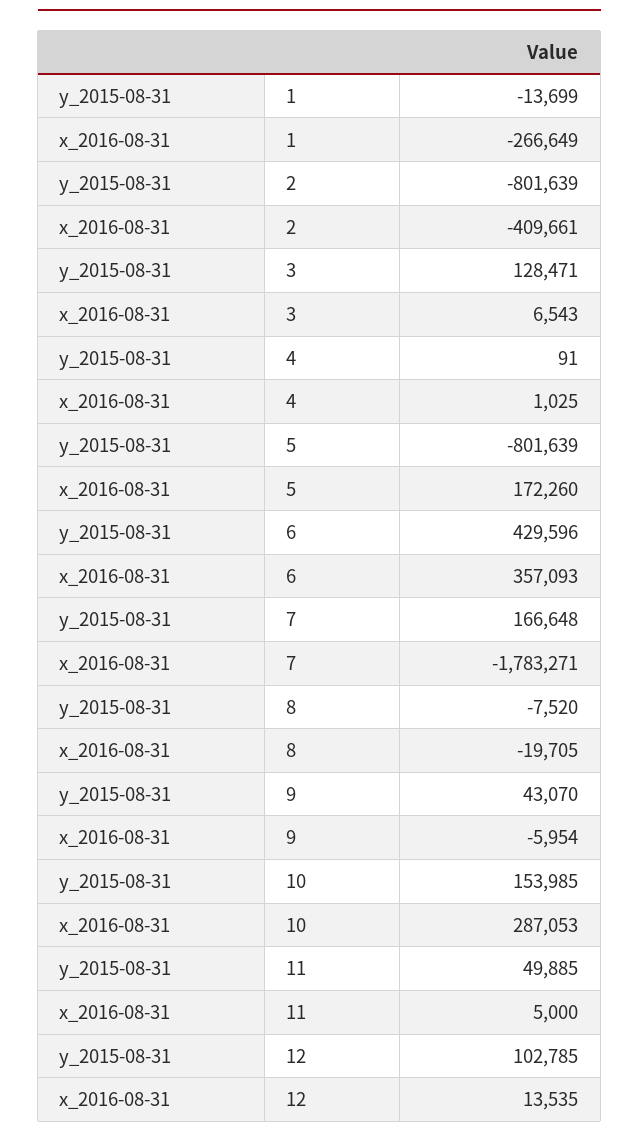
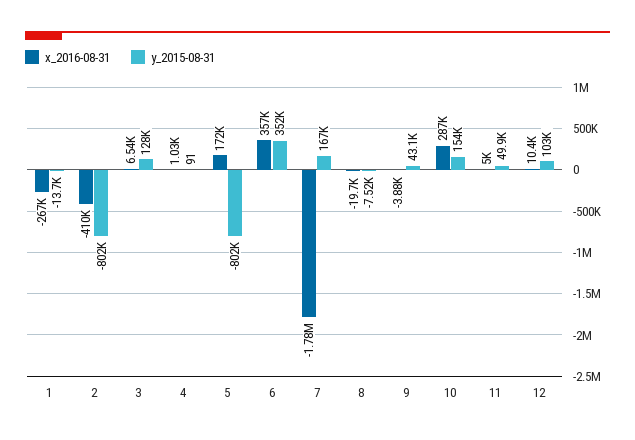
y_2015-08-31, 6: 429596 -> 352000
x_2016-08-31, 9: -5954 -> -3880
x_2016-08-31, 12: 13535 -> 10400

